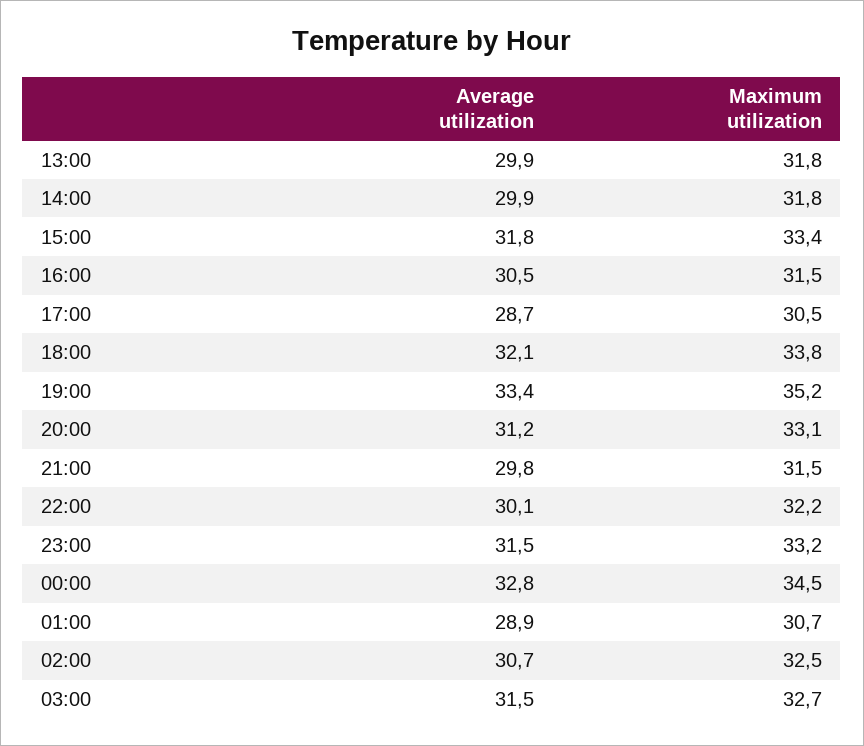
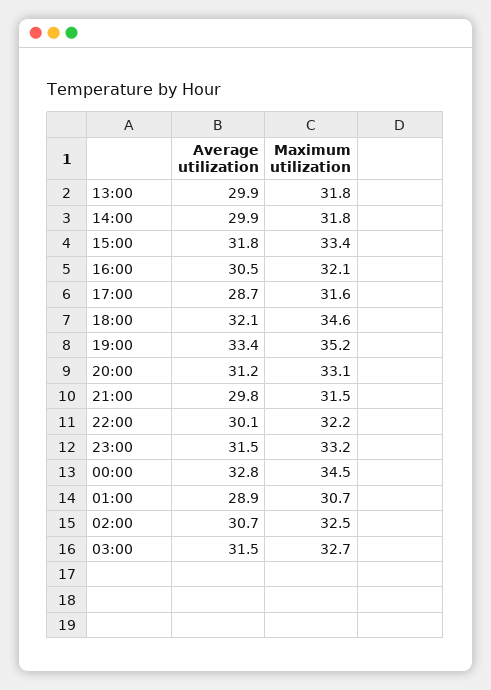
Maximum utilization, 16:00: 31.5 -> 32.1
Maximum utilization, 17:00: 30.5 -> 31.6
Maximum utilization, 18:00: 33.8 -> 34.6

